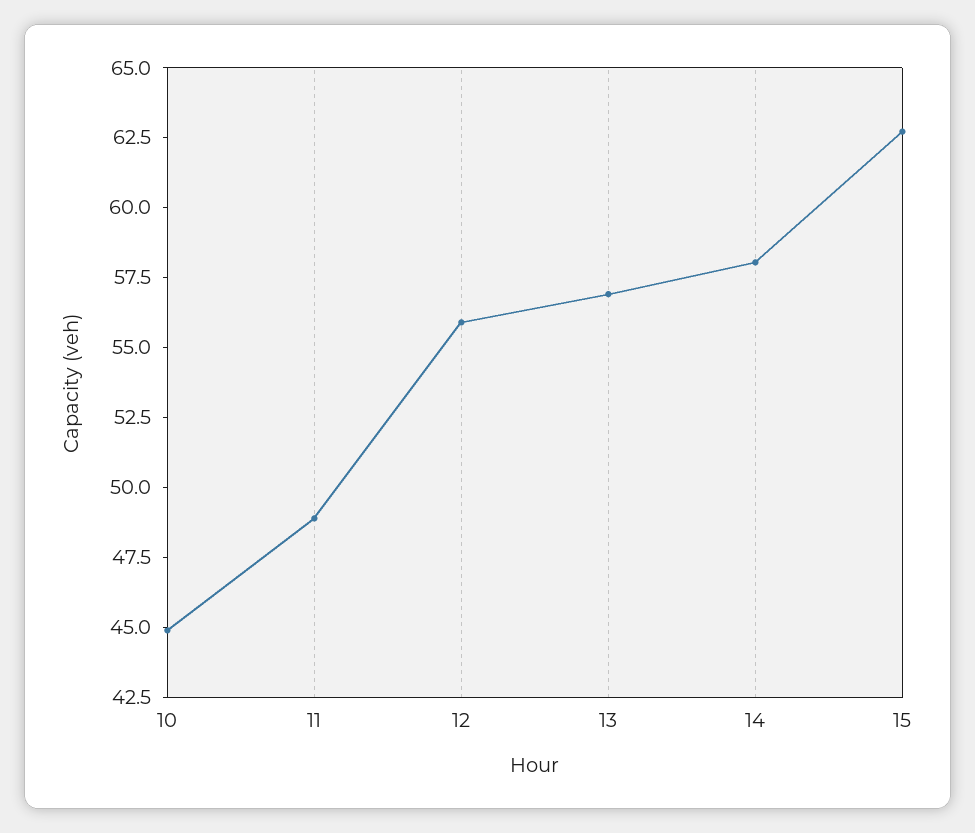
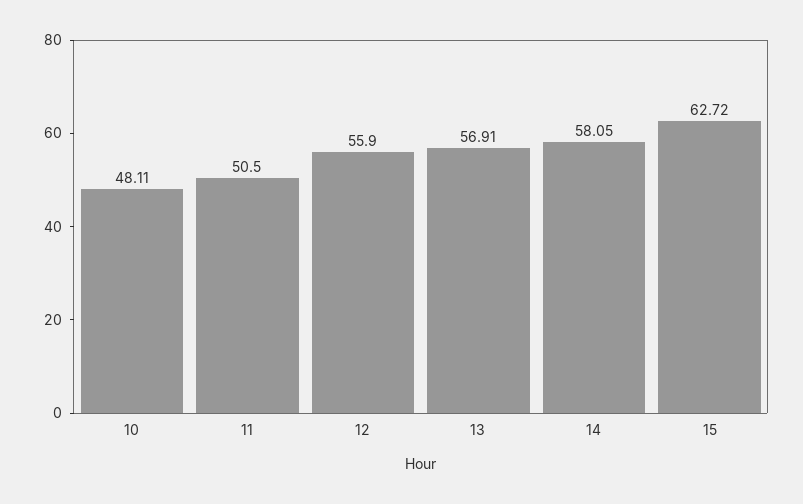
10: 45 -> 48.11
11: 49 -> 50.5

